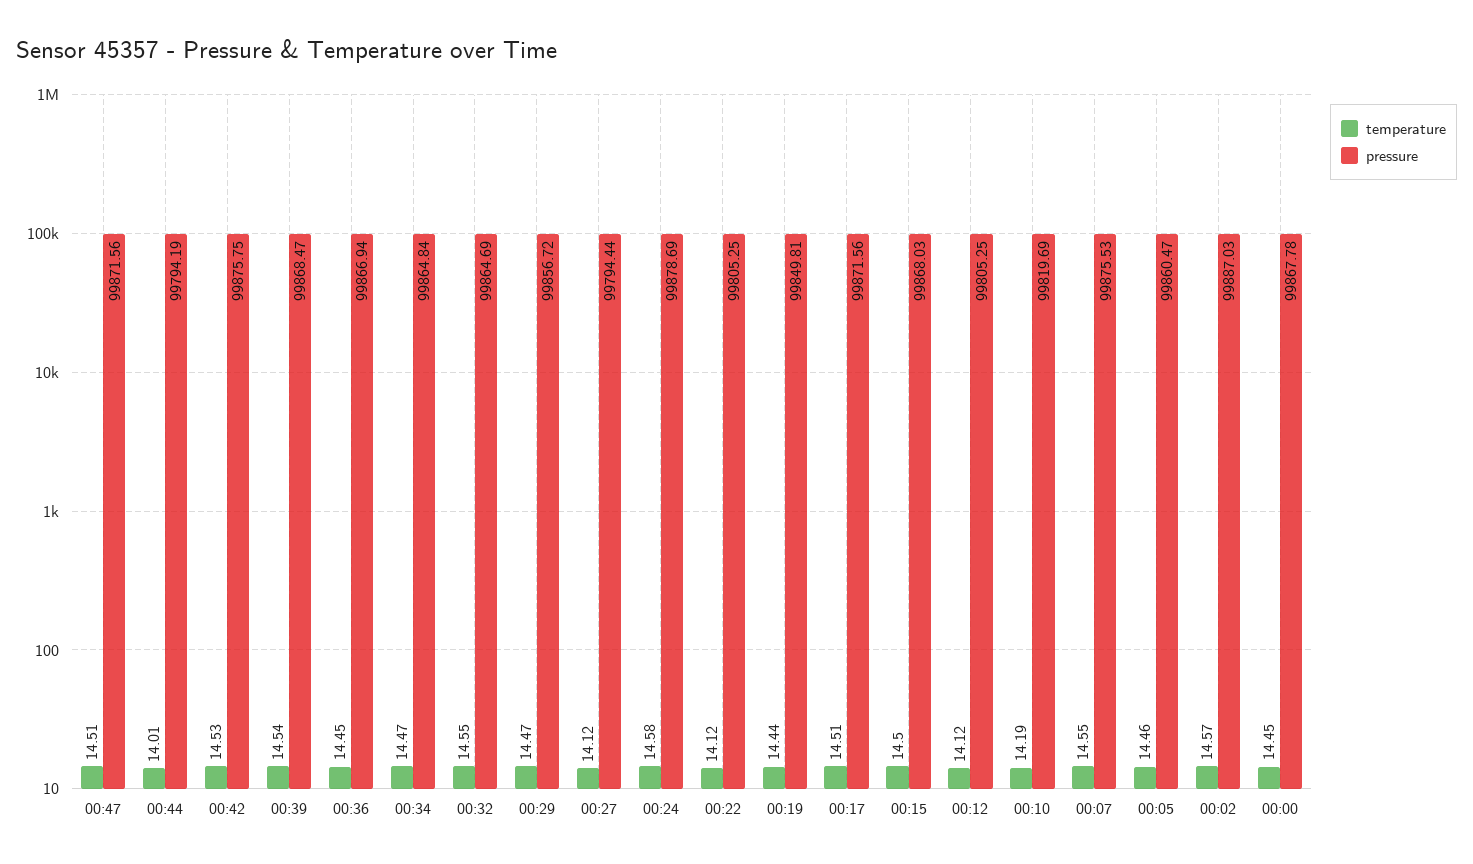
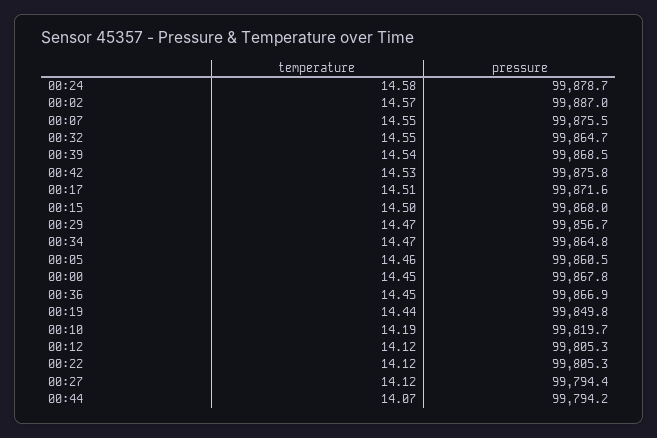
temperature, 00:47: 14.51 -> none
pressure, 00:47: 99871.56 -> none
temperature, 00:44: 14.01 -> 14.07

